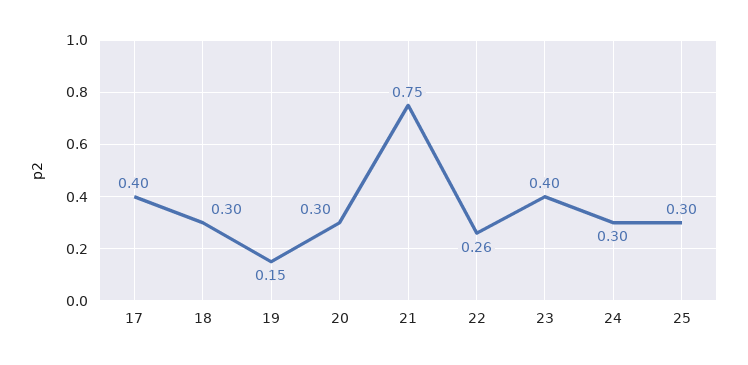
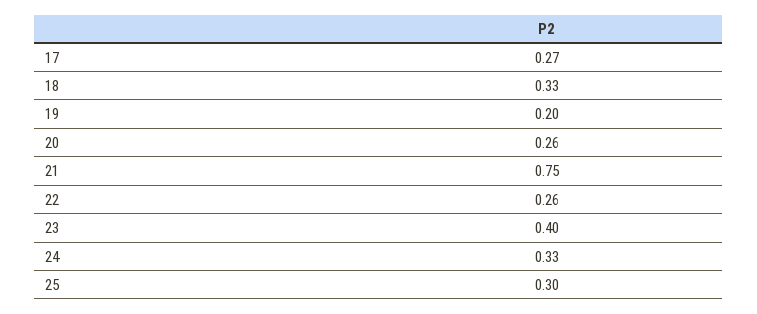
17: 0.4 -> 0.27
18: 0.3 -> 0.33
19: 0.15 -> 0.2
20: 0.3 -> 0.26
24: 0.3 -> 0.33

